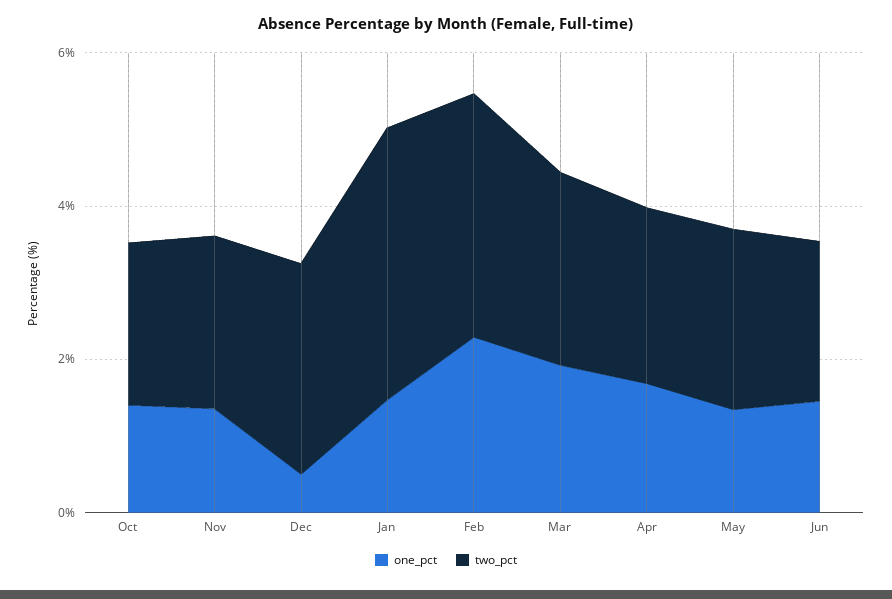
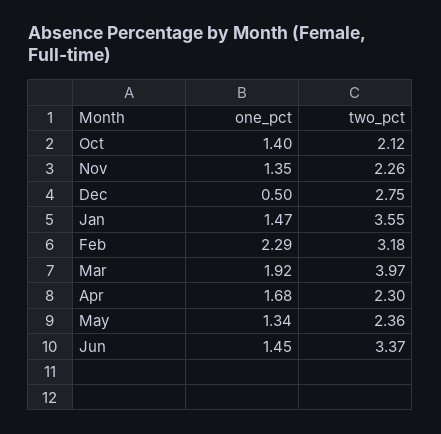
two_pct, Mar: 2.5 -> 3.97
two_pct, Jun: 2 -> 3.37

